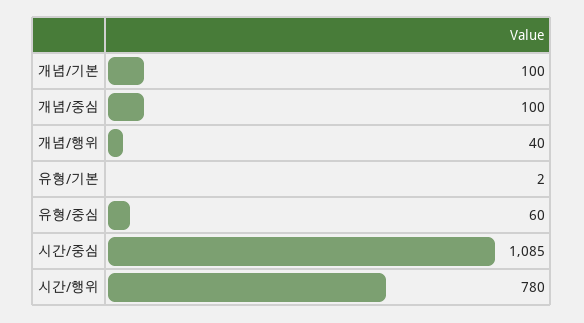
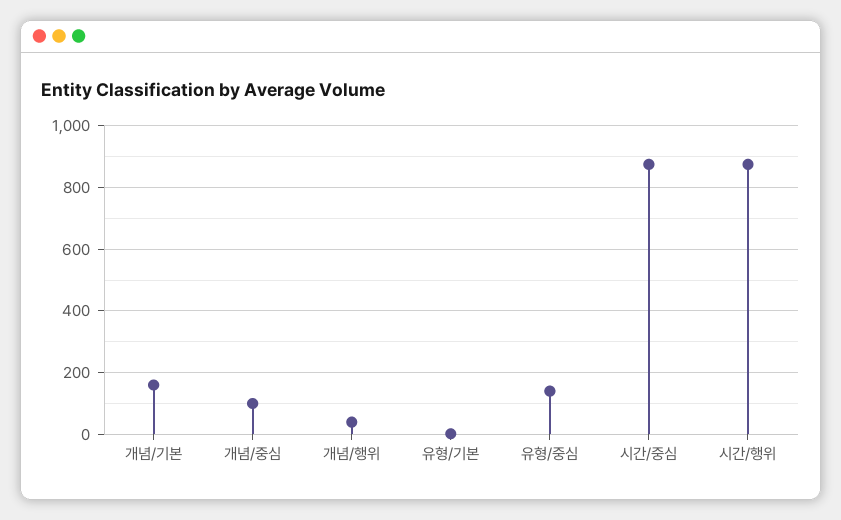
개념/기본: 100 -> 160
유형/중심: 60 -> 140
시간/중심: 1085 -> 880
시간/행위: 780 -> 880

